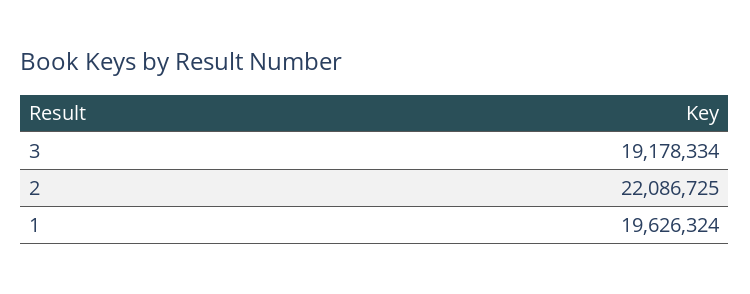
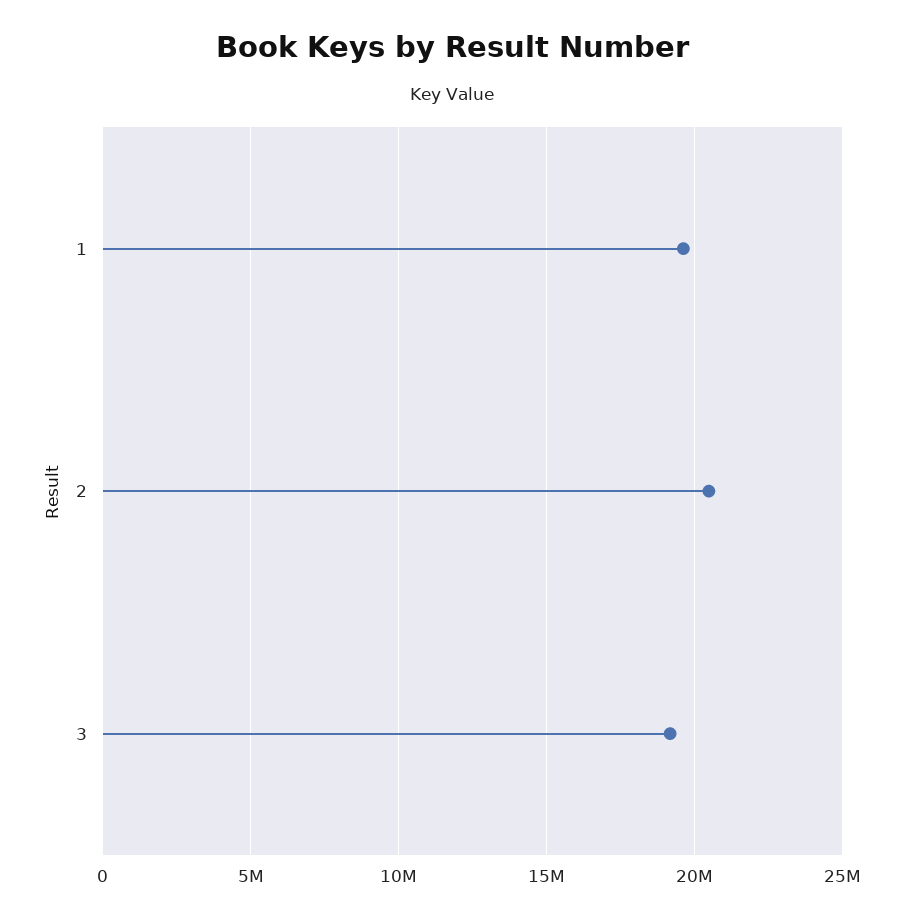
2: 22086725 -> 20500000

